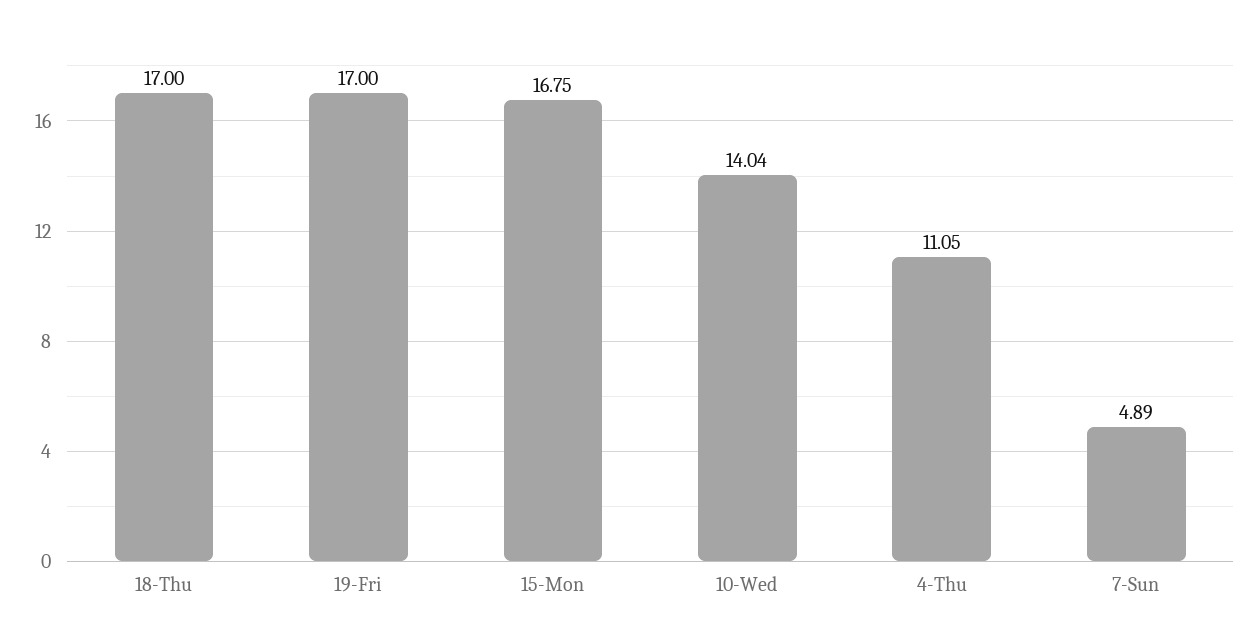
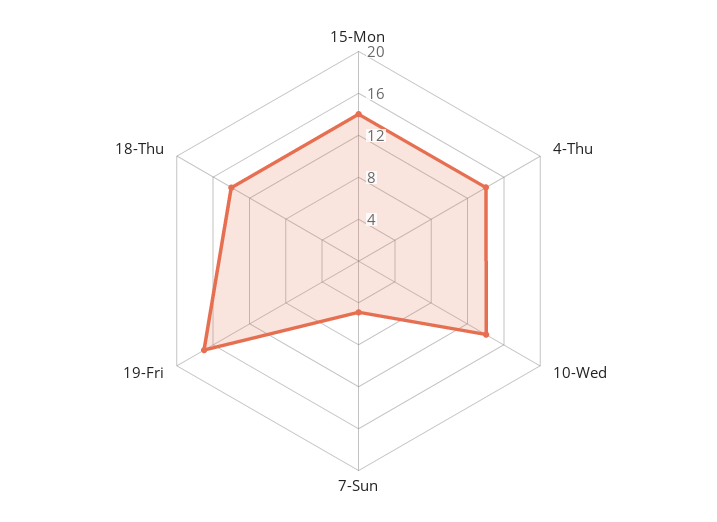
18-Thu: 17 -> 14
15-Mon: 16.75 -> 14
4-Thu: 11.05 -> 14

